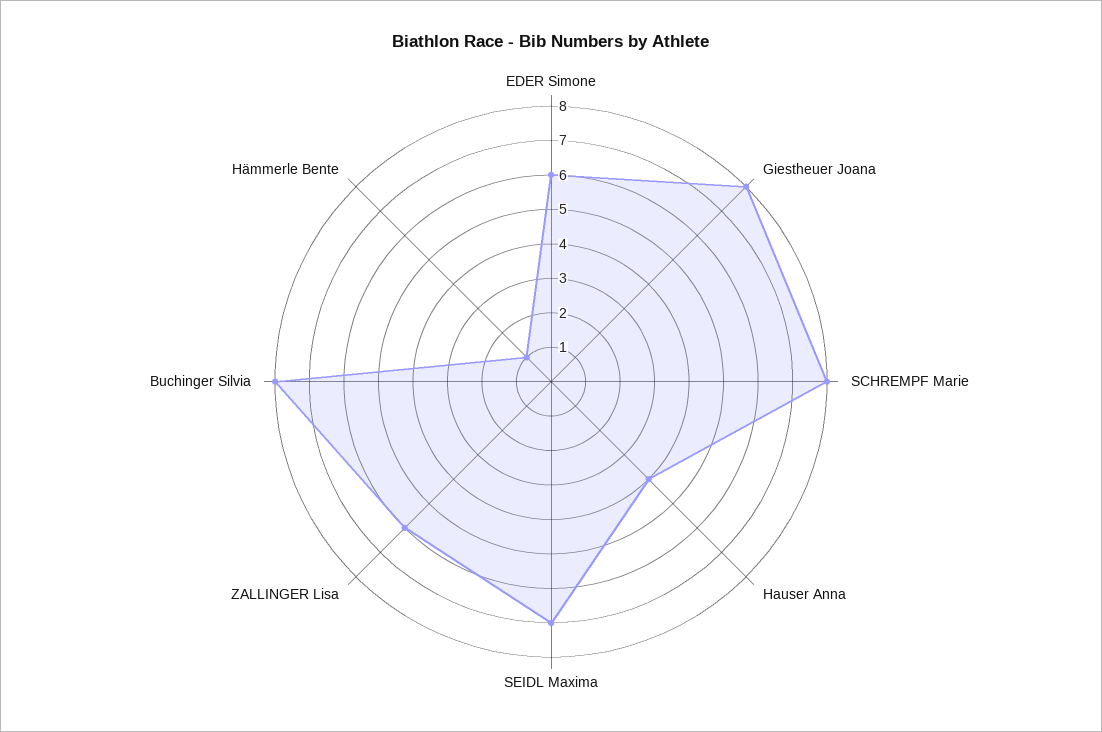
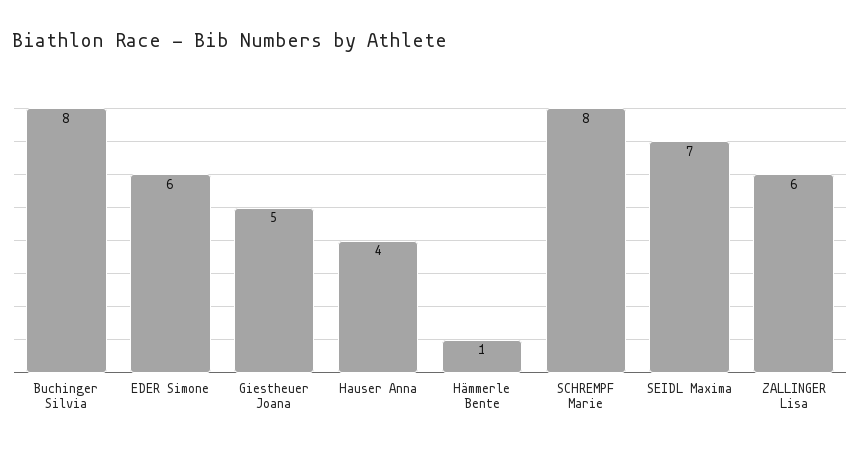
Giestheuer Joana: 8 -> 5

